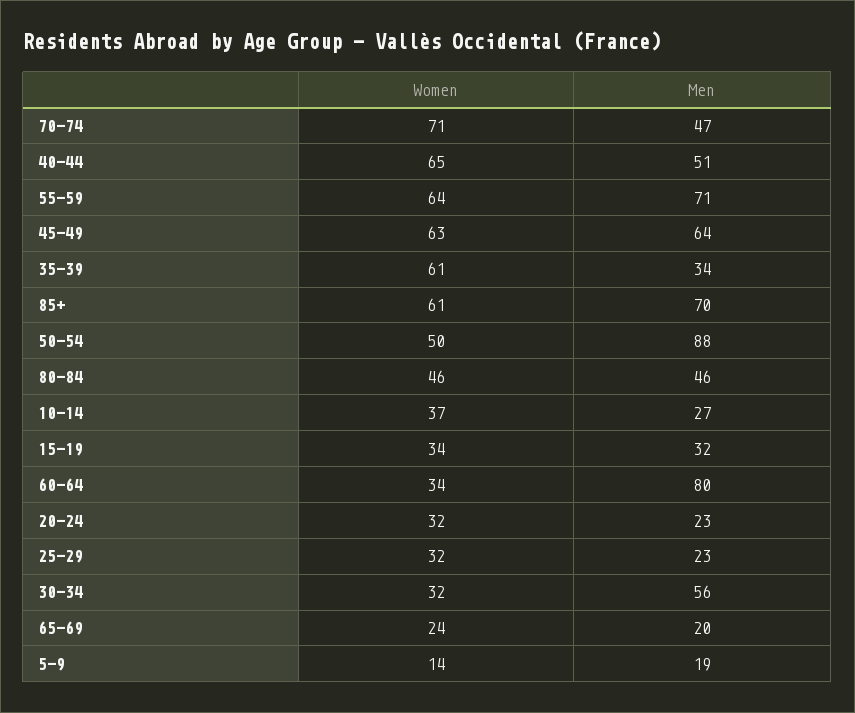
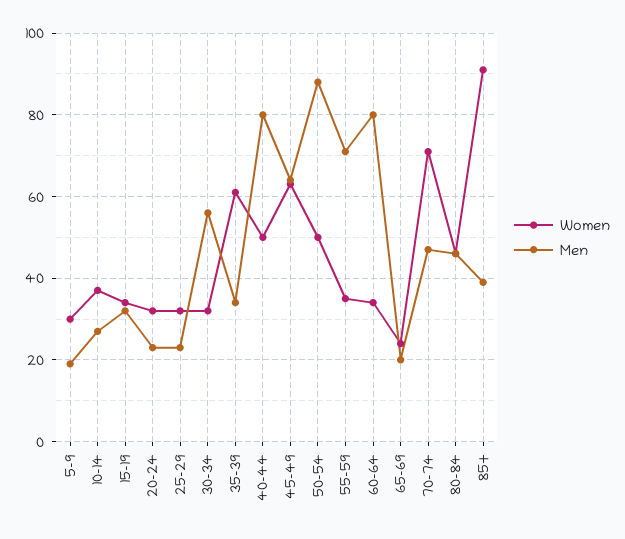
Women, 40-44: 65 -> 50
Men, 40-44: 51 -> 80
Women, 55-59: 64 -> 35
Women, 85+: 61 -> 90
Men, 85+: 70 -> 40
Women, 5-9: 14 -> 30

